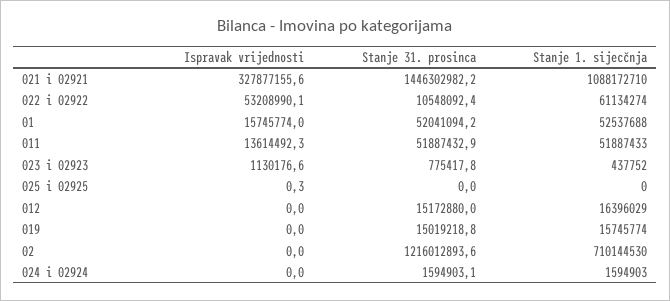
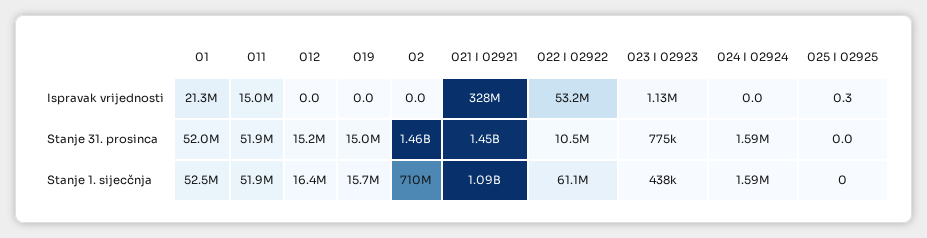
Ispravak vrijednosti, 01: 15745774 -> 21300000
Ispravak vrijednosti, 011: 13614492.3 -> 15000000
Stanje 31. prosinca, 02: 1216012893.6 -> 1460000000

